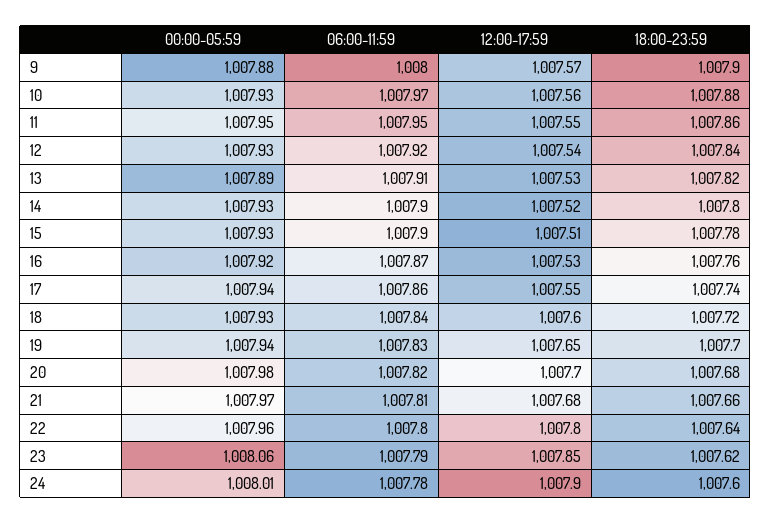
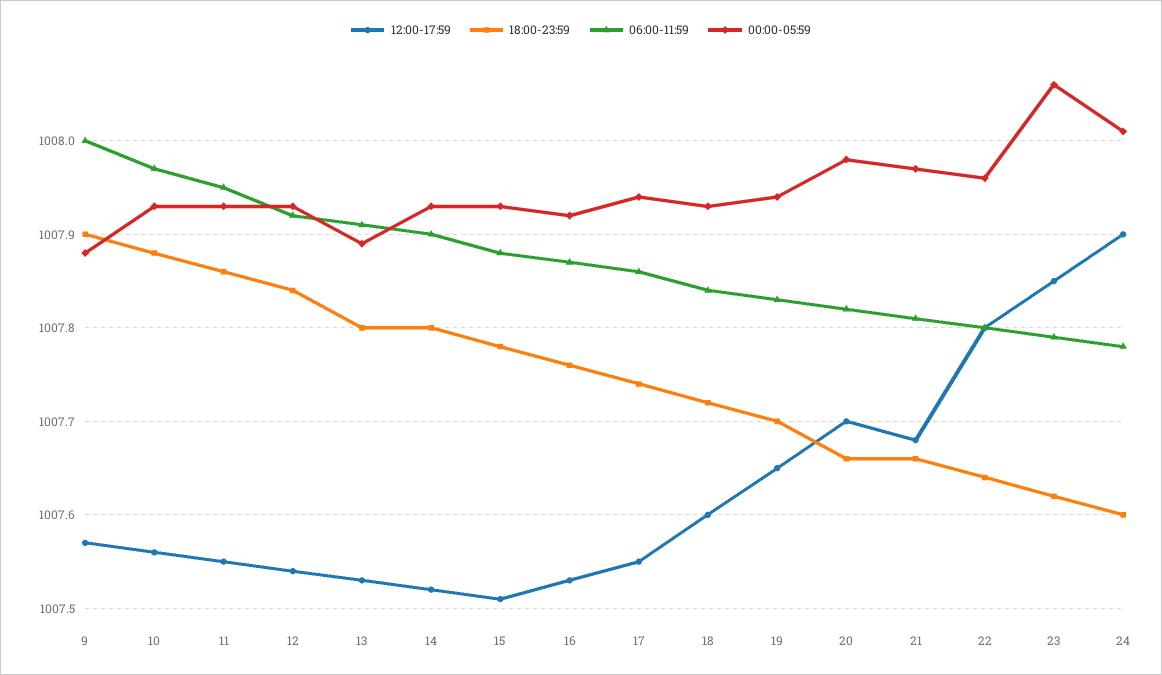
00:00-05:59, 11: 1007.95 -> 1007.93
18:00-23:59, 13: 1007.82 -> 1007.8
06:00-11:59, 15: 1007.9 -> 1007.88
18:00-23:59, 20: 1007.68 -> 1007.66

